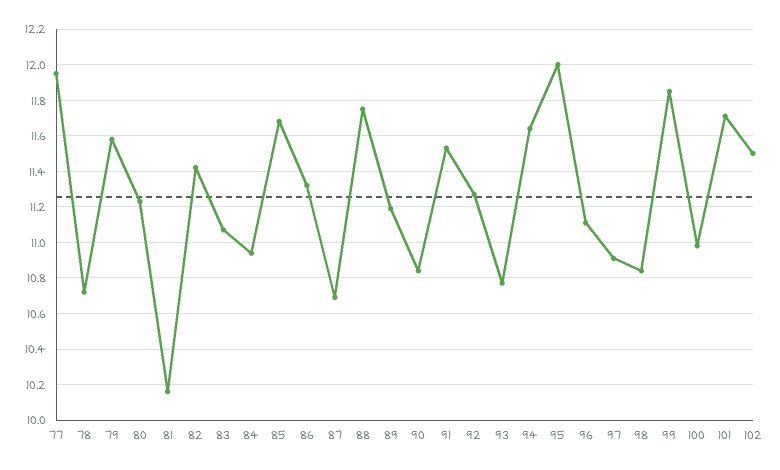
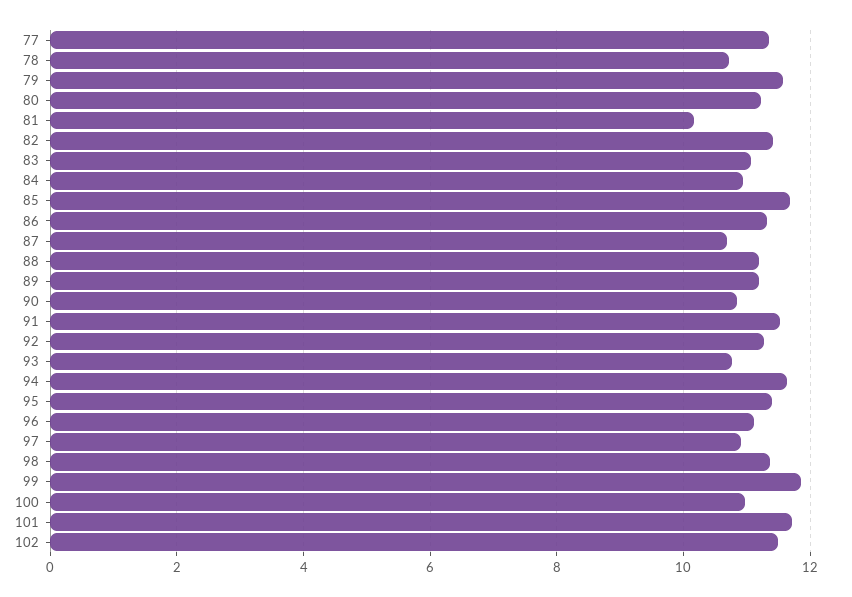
77: 11.95 -> 11.4
88: 11.75 -> 11.2
95: 12 -> 11.4
98: 10.85 -> 11.4

